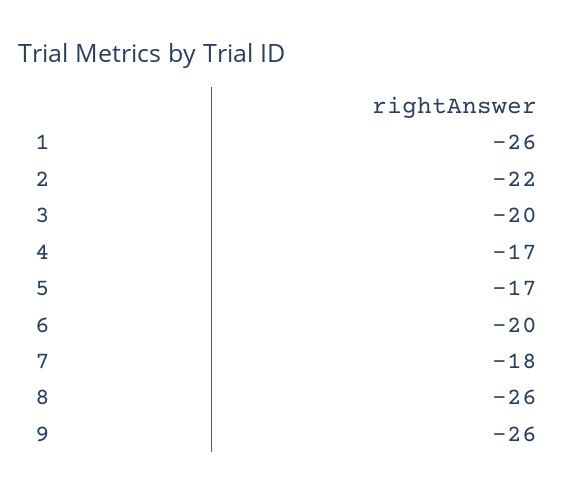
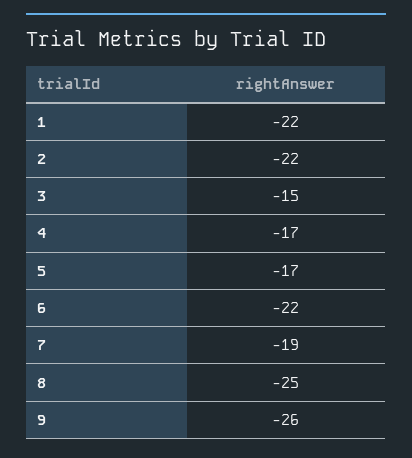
1: -26 -> -22
3: -20 -> -15
6: -20 -> -22
7: -18 -> -19
8: -26 -> -25

